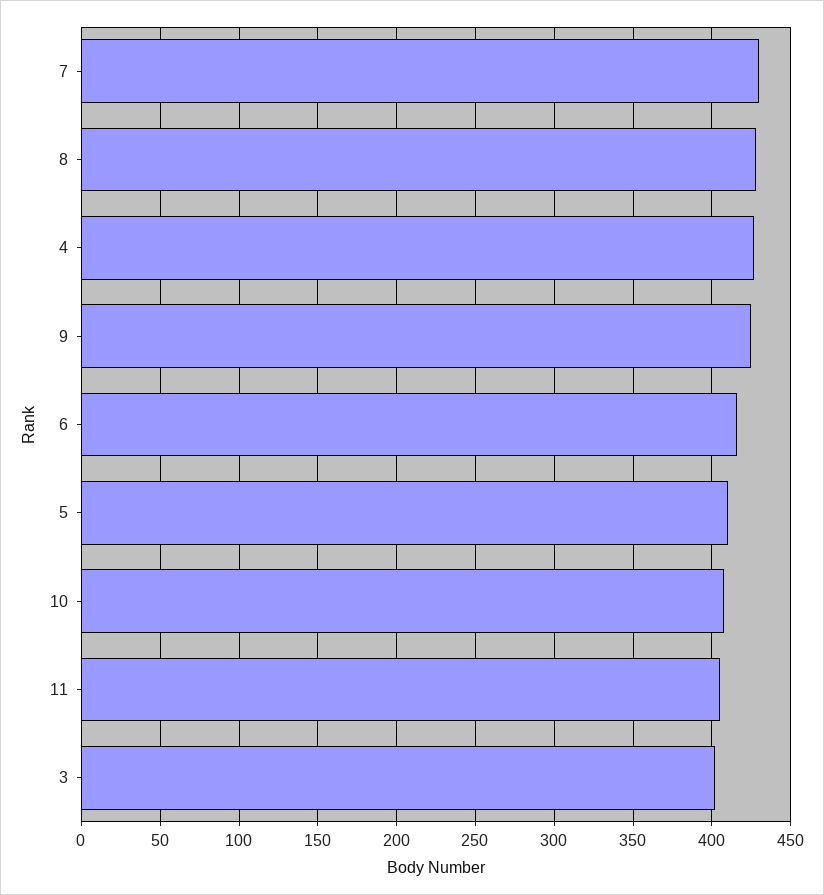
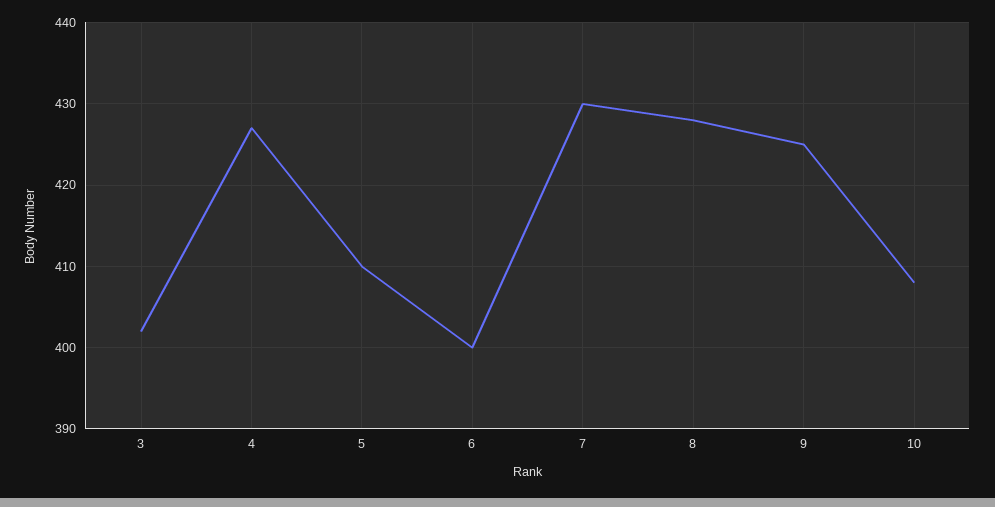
6: 415 -> 400
11: 405 -> none

